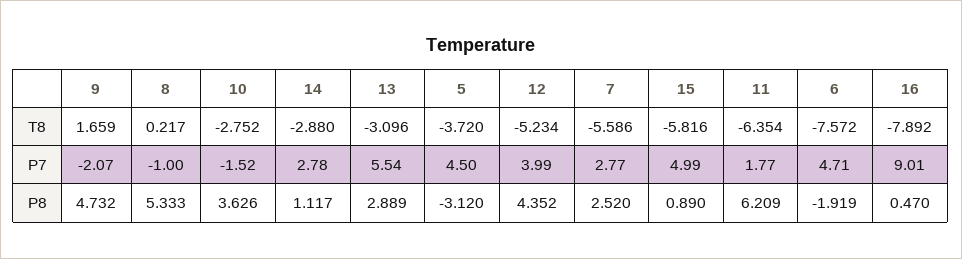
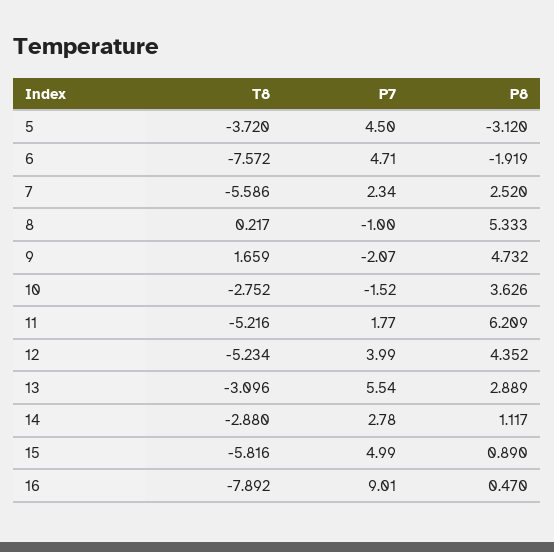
11, T8: -6.354 -> -5.216
7, P7: 2.77 -> 2.34

